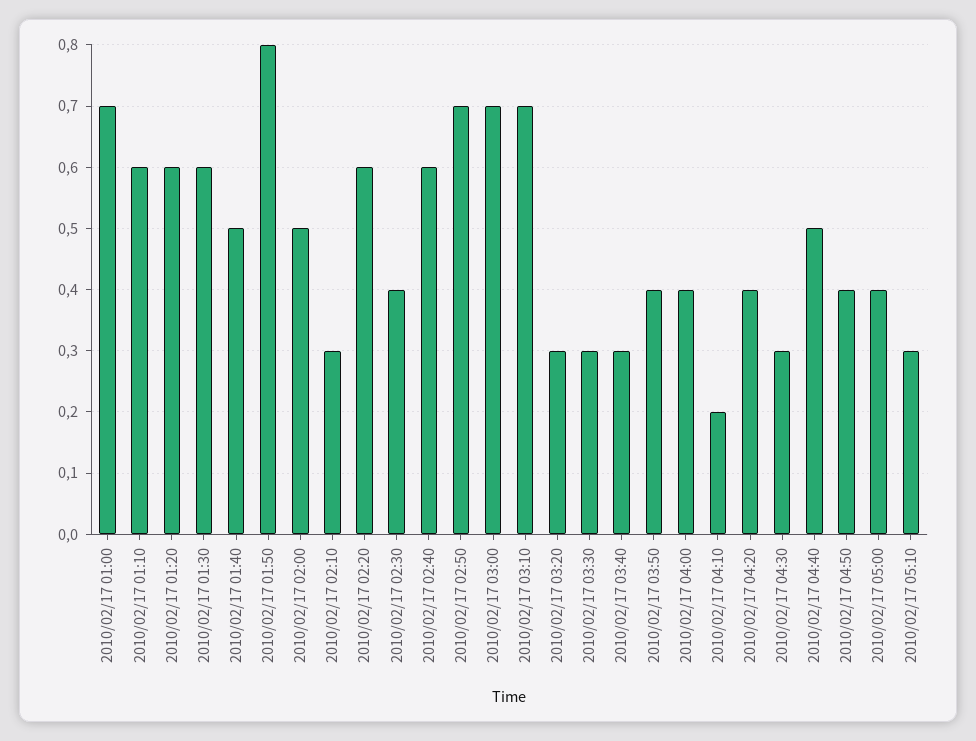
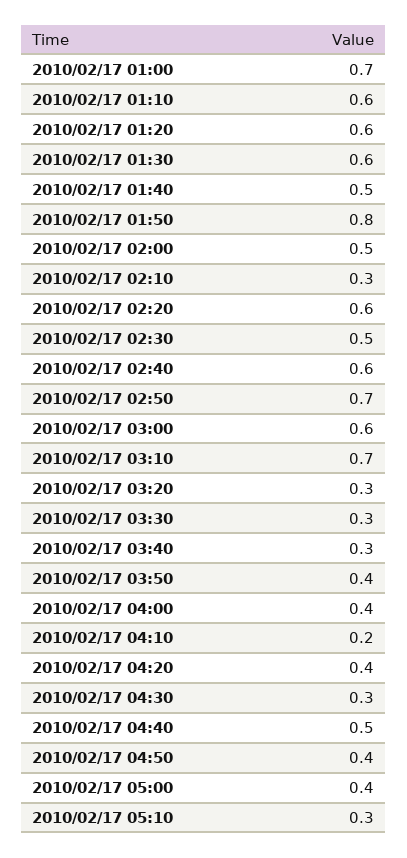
2010/02/17 02:30: 0.4 -> 0.5
2010/02/17 03:00: 0.7 -> 0.6

